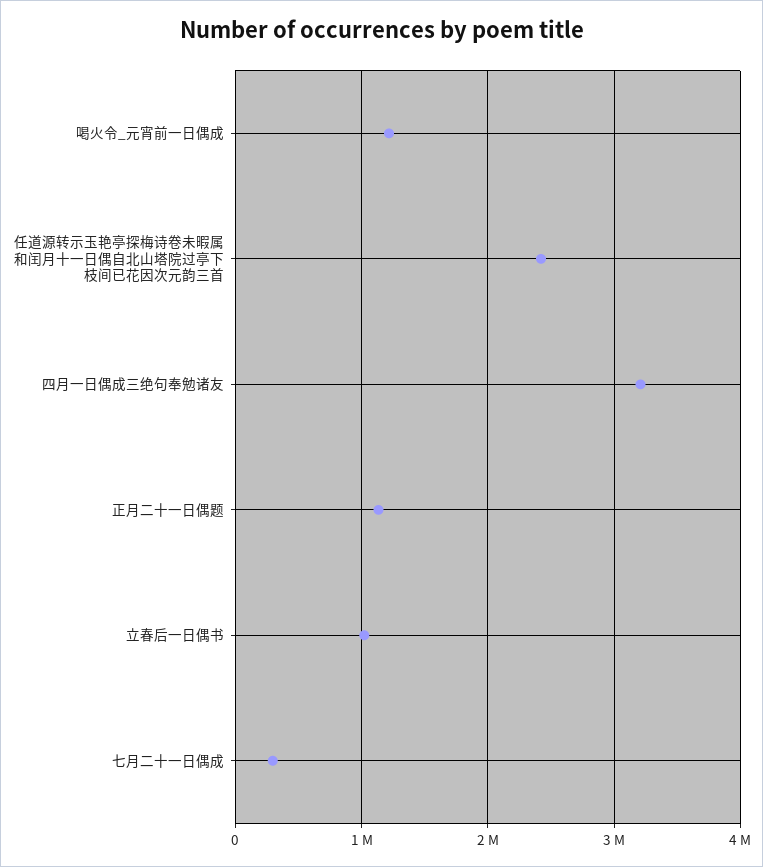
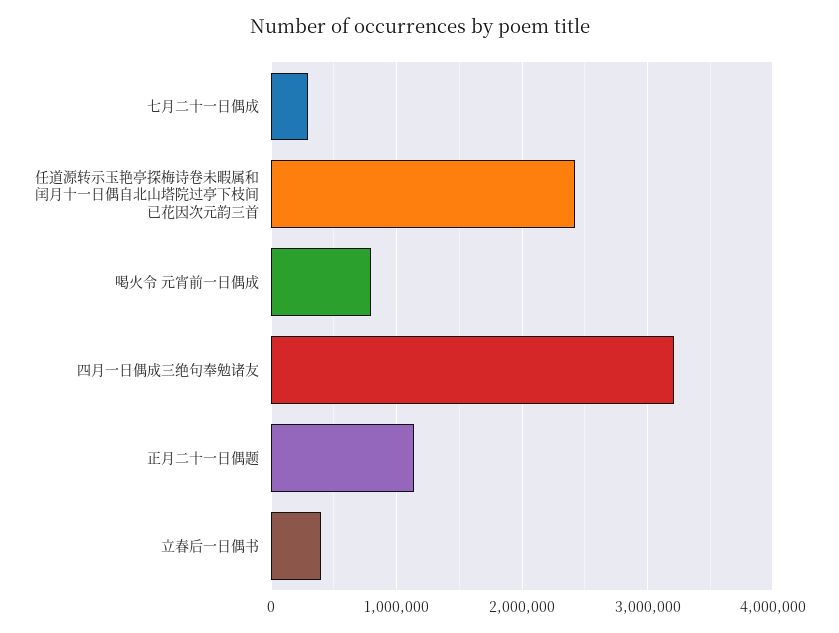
喝火令_元宵前一日偶成: 1200000 -> 800000
立春后一日偶书: 1000000 -> 400000

